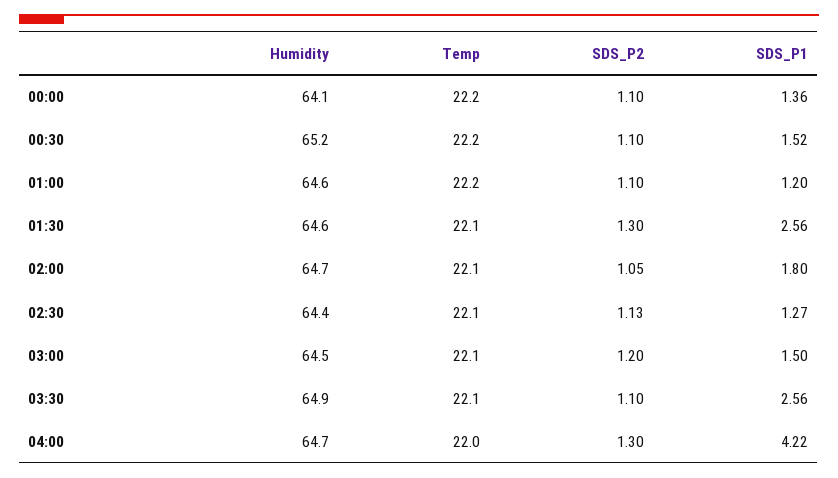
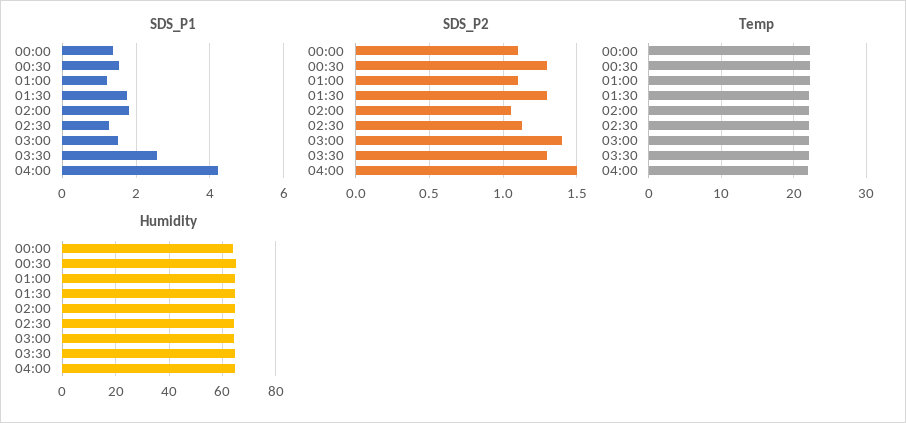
SDS_P2, 00:30: 1.1 -> 1.3
SDS_P1, 01:30: 2.56 -> 1.8
SDS_P2, 03:00: 1.2 -> 1.4
SDS_P2, 03:30: 1.1 -> 1.3
SDS_P2, 04:00: 1.3 -> 1.5

